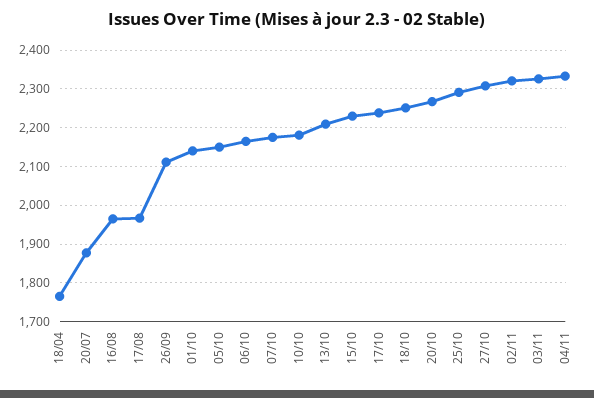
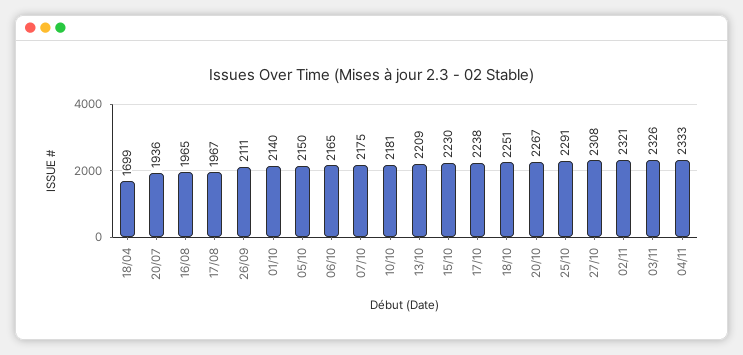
18/04: 1760 -> 1699
20/07: 1880 -> 1936

